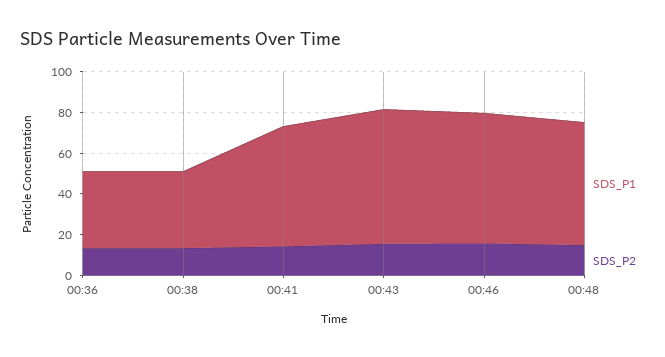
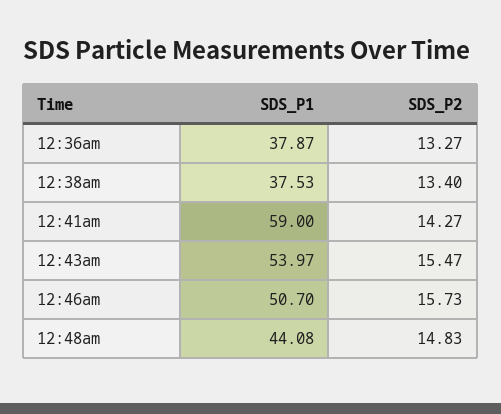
SDS_P1, 00:43: 65 -> 53.97
SDS_P1, 00:46: 65 -> 50.7
SDS_P1, 00:48: 60 -> 44.08

